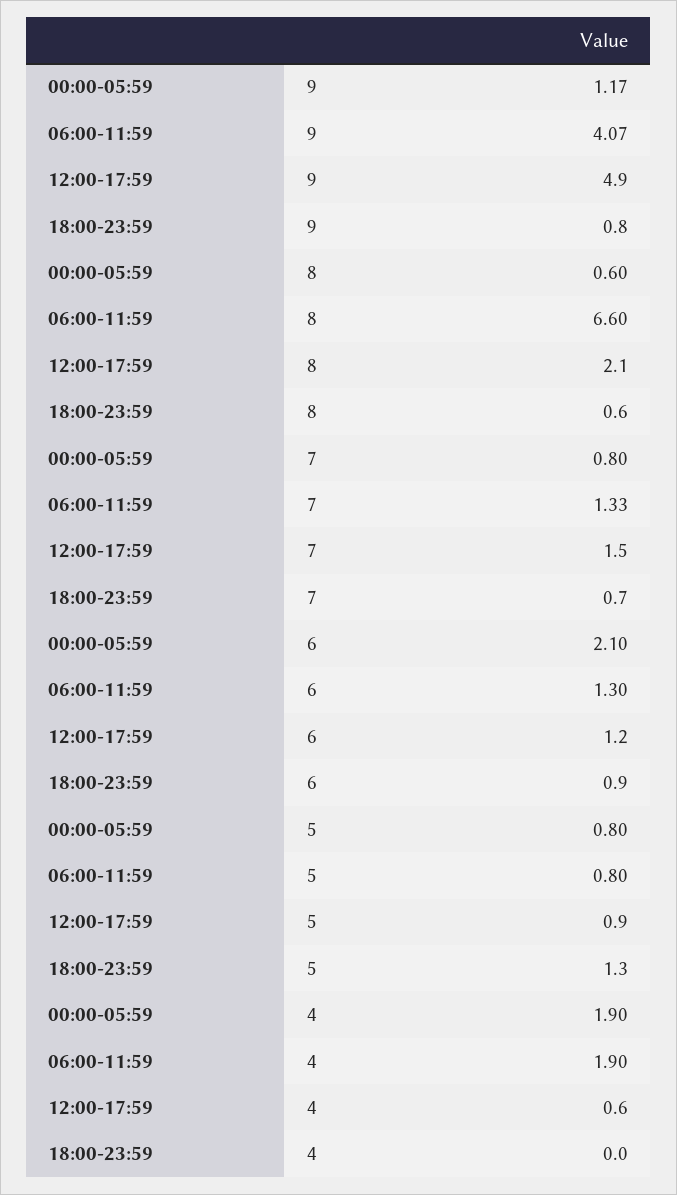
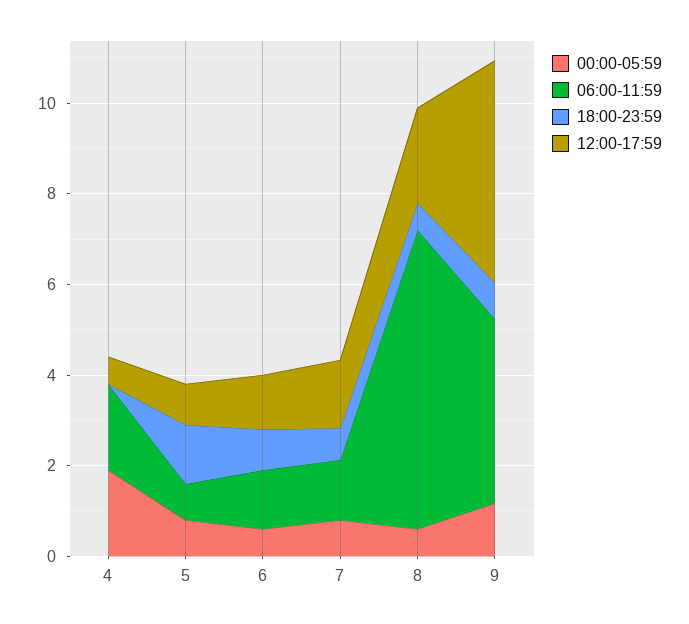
00:00-05:59, 6: 2.1 -> 0.5

